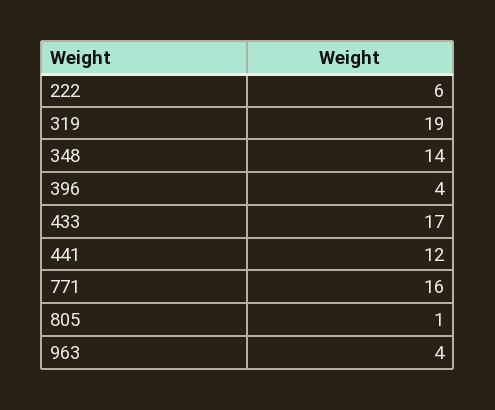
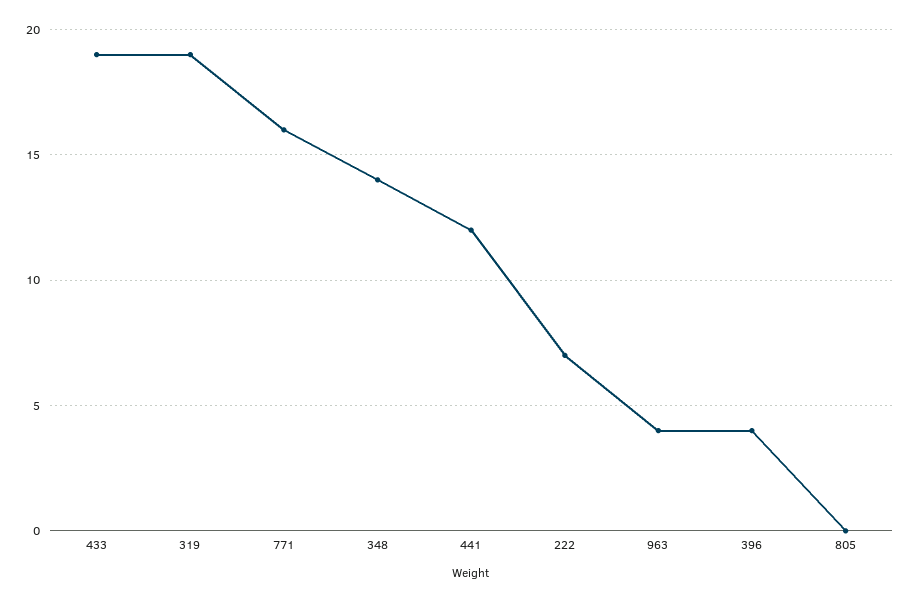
222: 6 -> 7
433: 17 -> 19
805: 1 -> 0

